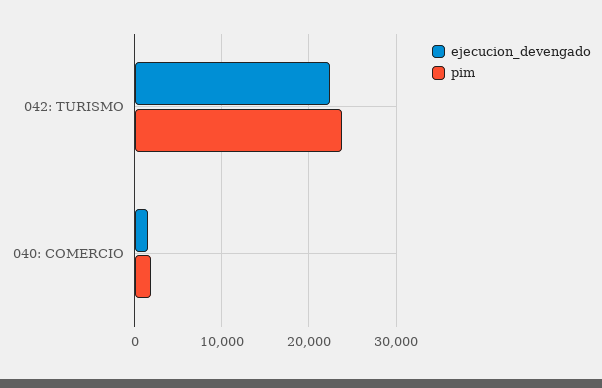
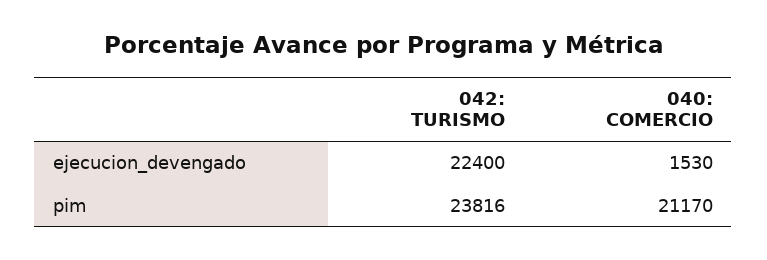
pim, 040: COMERCIO: 2000 -> 21170

